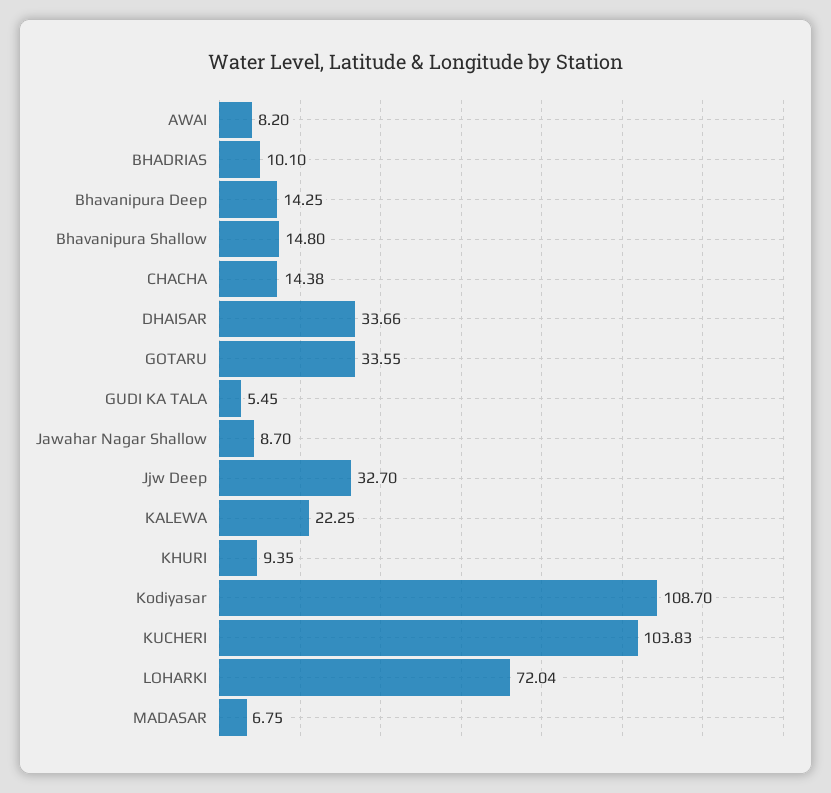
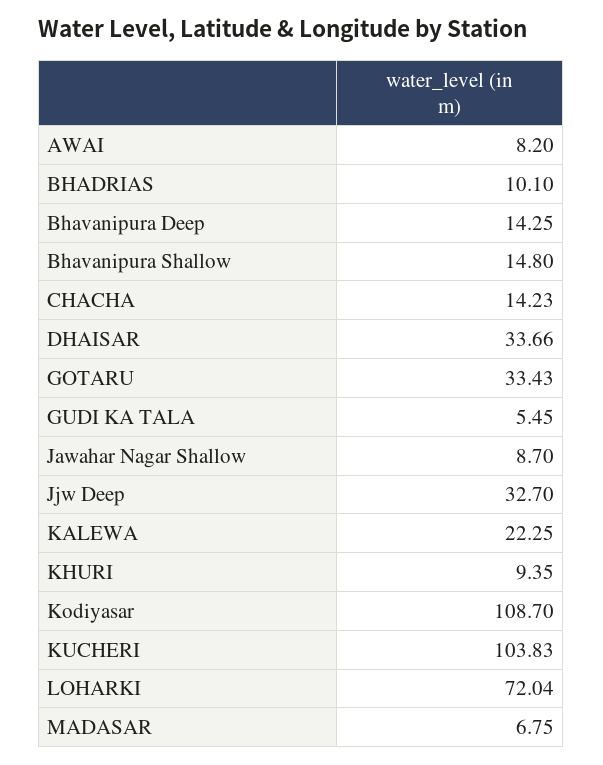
CHACHA: 14.38 -> 14.23
GOTARU: 33.55 -> 33.43

